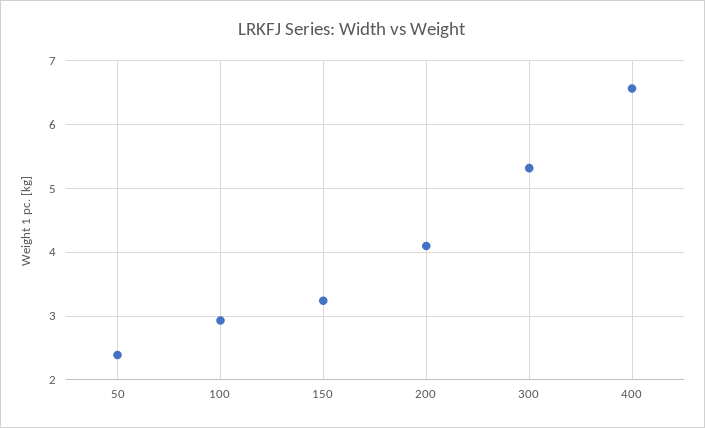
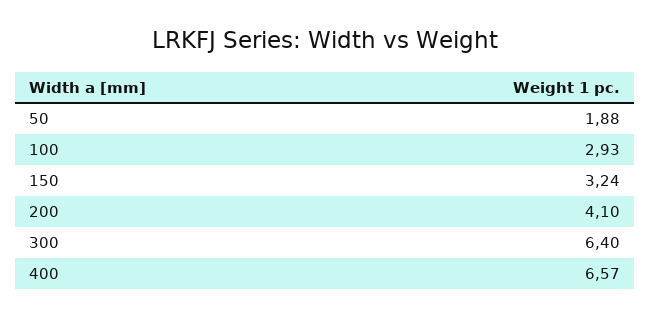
50: 2.4 -> 1.88
300: 5.3 -> 6.4

